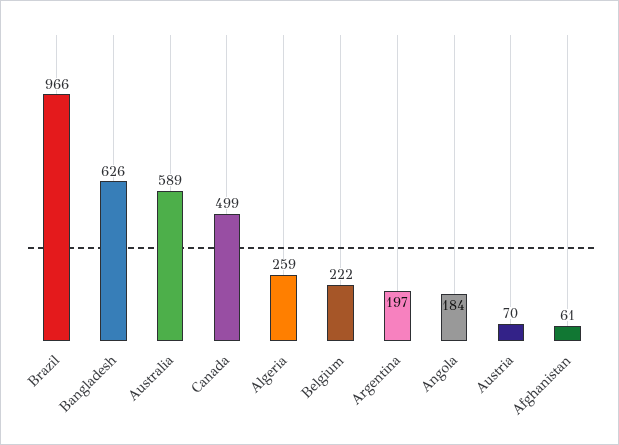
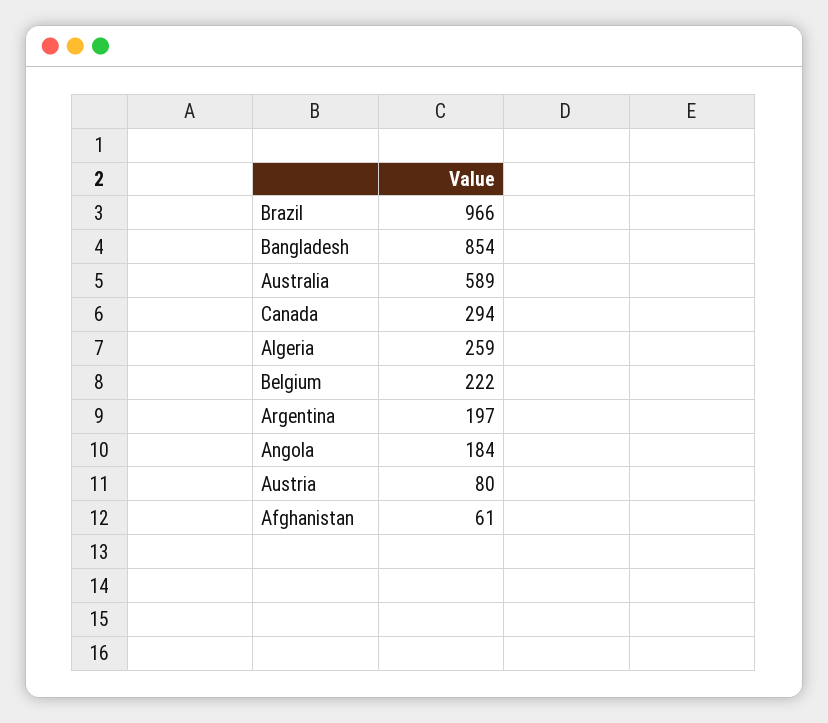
Bangladesh: 626 -> 854
Canada: 499 -> 294
Austria: 70 -> 80

